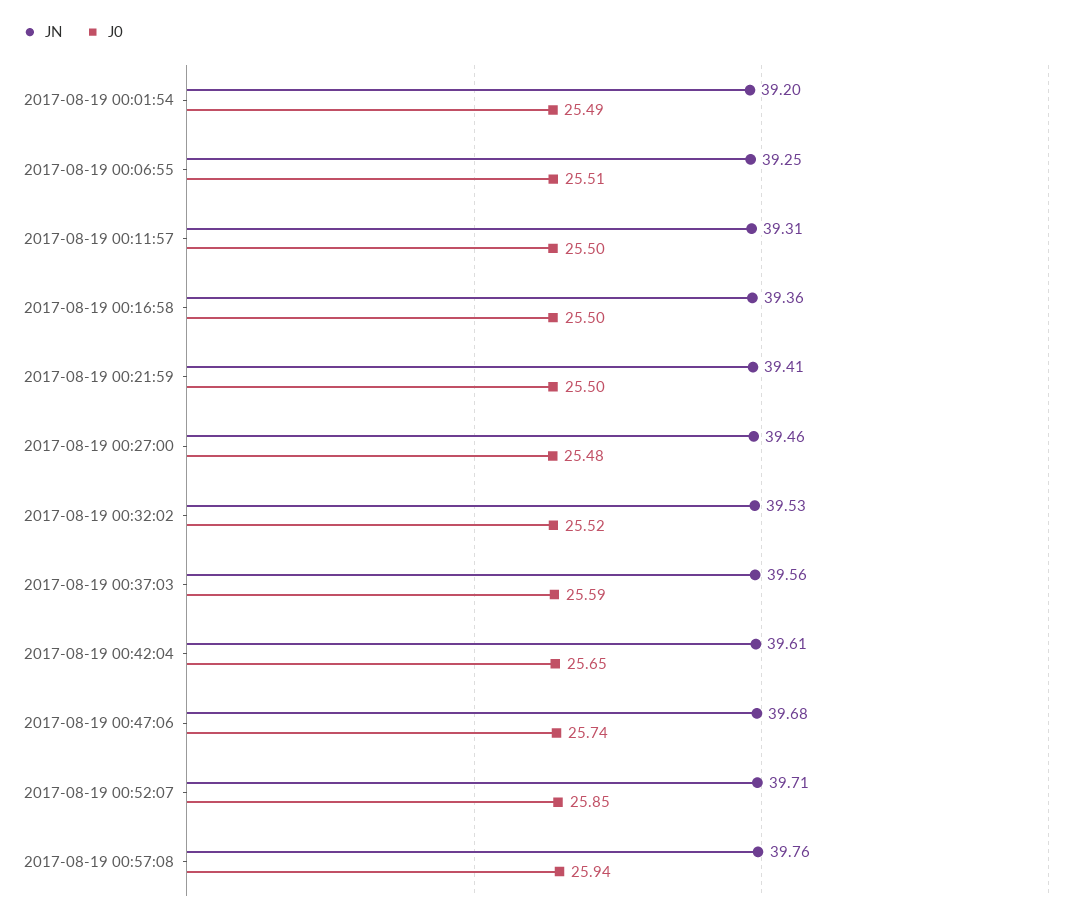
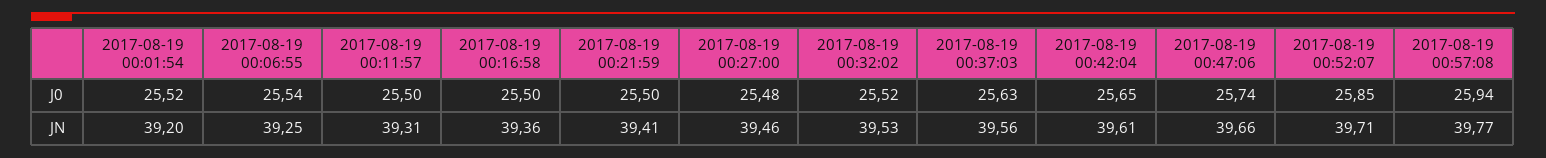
J0, 2017-08-19 00:01:54: 25.49 -> 25.52
J0, 2017-08-19 00:06:55: 25.51 -> 25.54
J0, 2017-08-19 00:37:03: 25.59 -> 25.63
JN, 2017-08-19 00:47:06: 39.68 -> 39.66
JN, 2017-08-19 00:57:08: 39.76 -> 39.77

